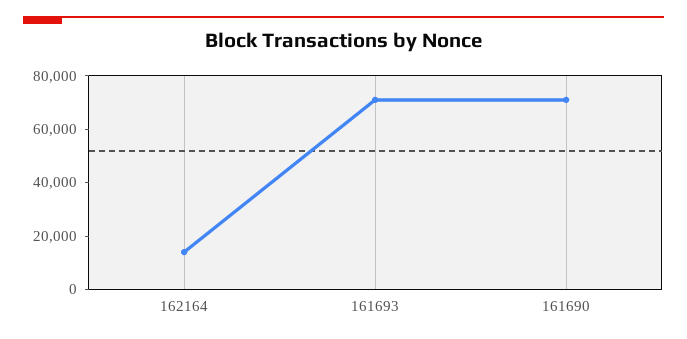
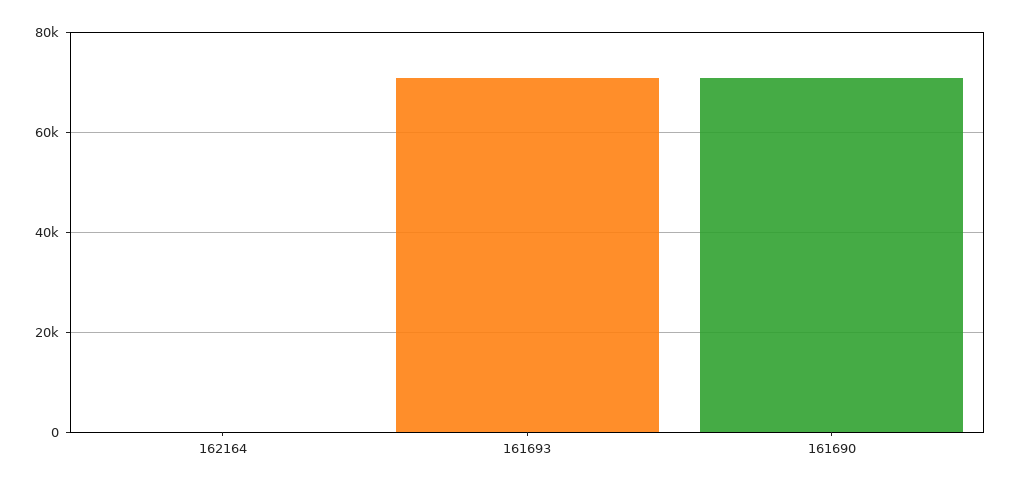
162164: 15000 -> 0

